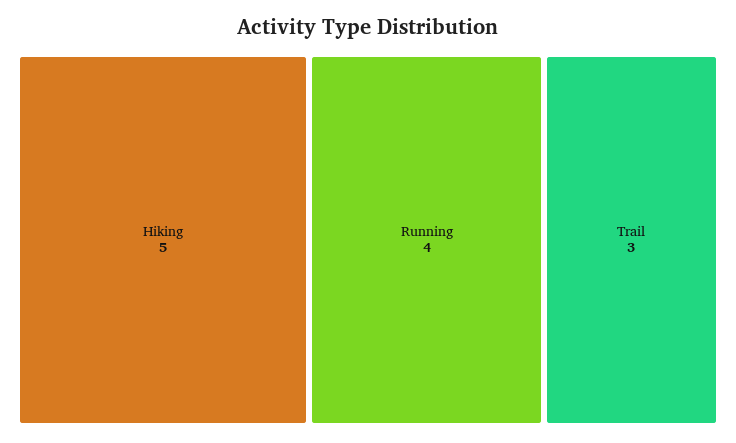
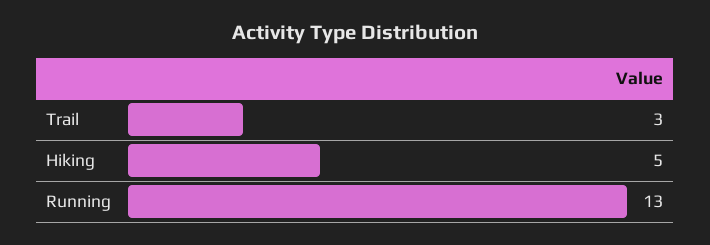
Running: 4 -> 13

